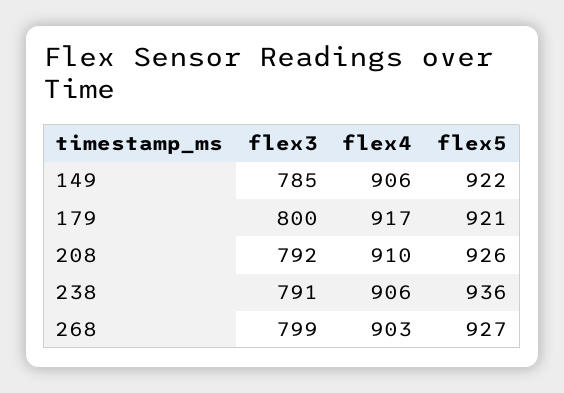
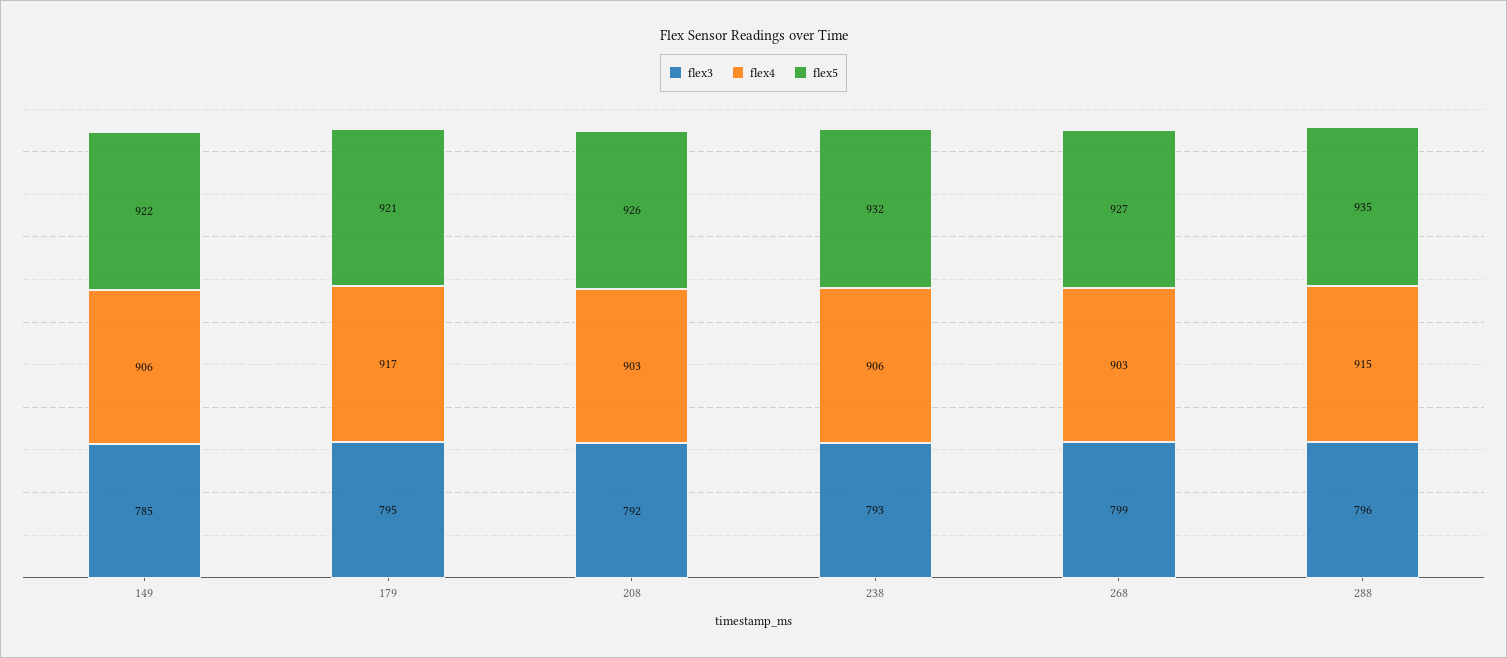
flex3, 179: 800 -> 795
flex4, 208: 910 -> 903
flex3, 238: 791 -> 793
flex5, 238: 936 -> 932
flex3, 288: none -> 796
flex4, 288: none -> 915
flex5, 288: none -> 935

